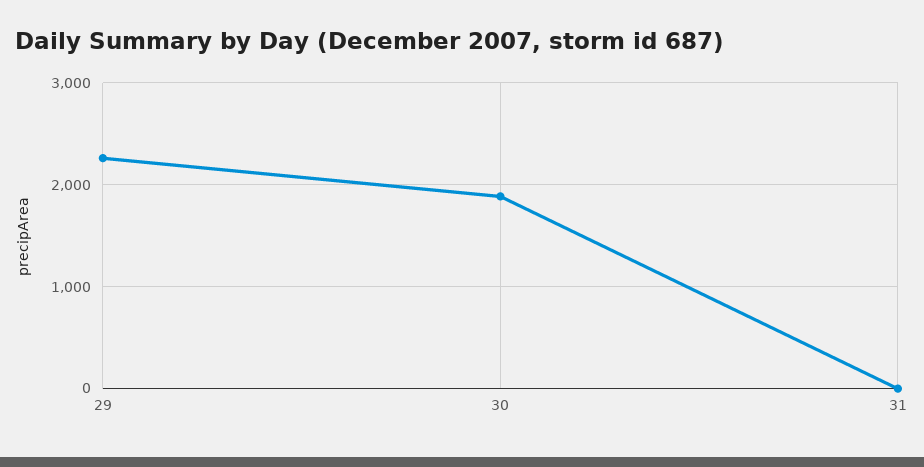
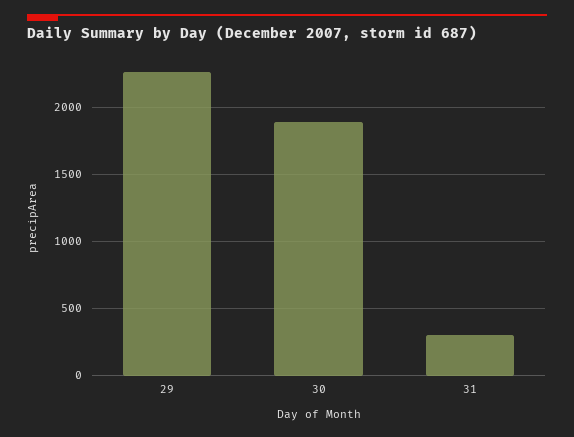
31: 0 -> 300

